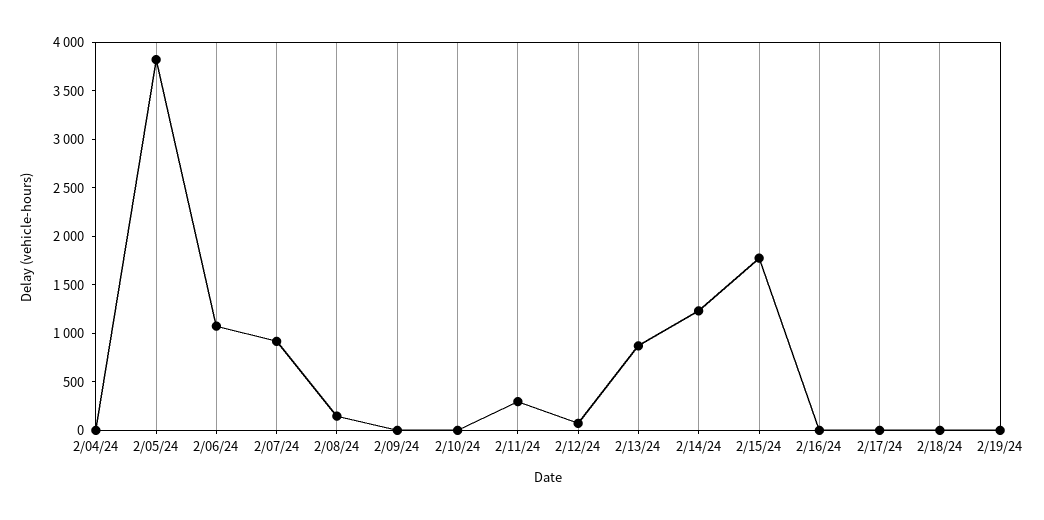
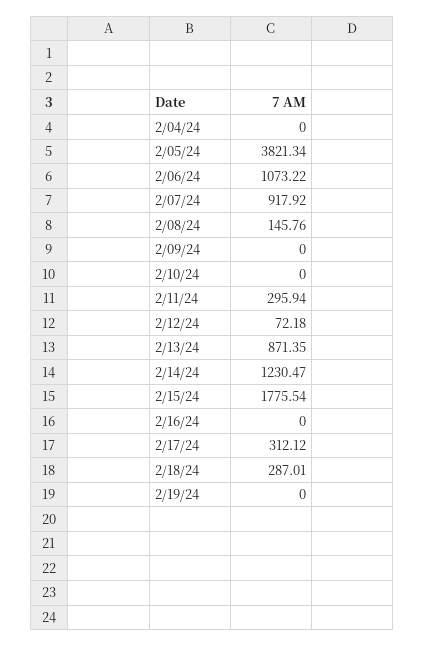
2/17/24: 0 -> 312.12
2/18/24: 0 -> 287.01

